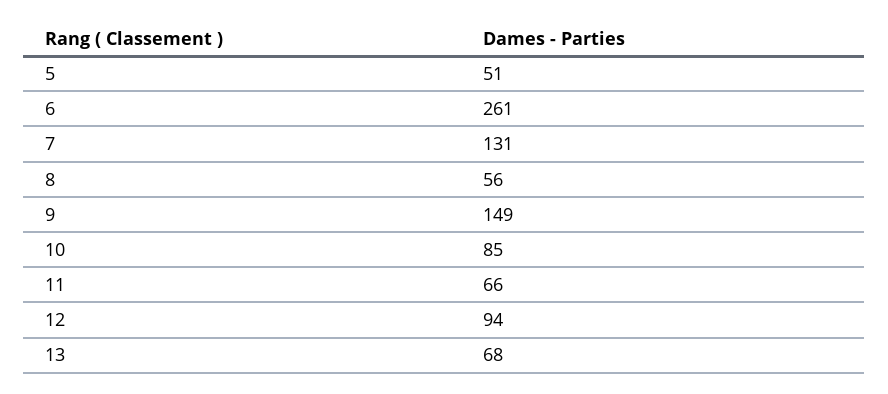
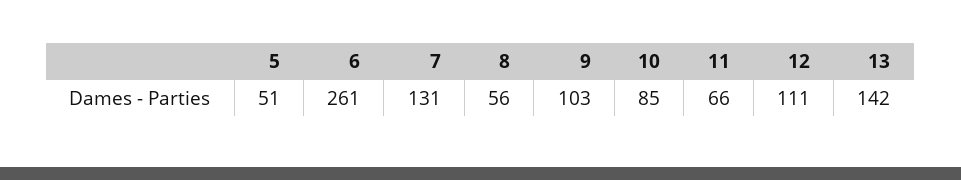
9: 149 -> 103
12: 94 -> 111
13: 68 -> 142

